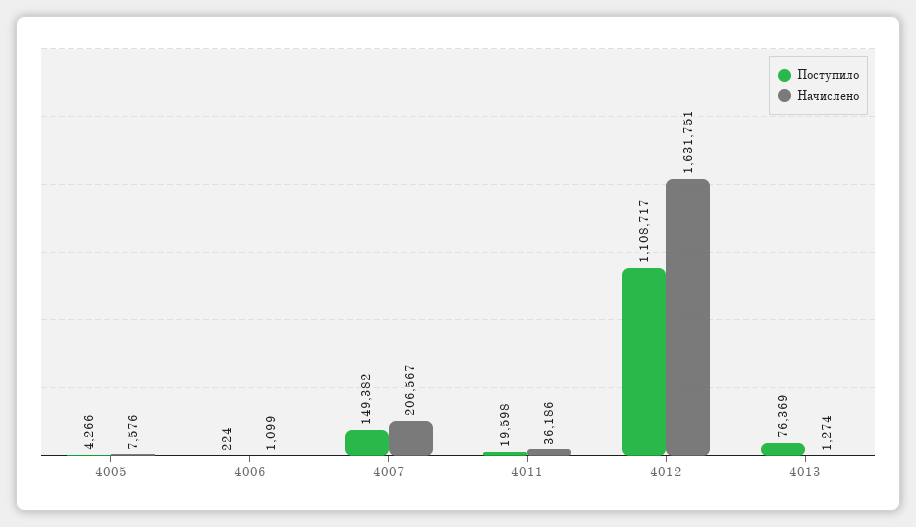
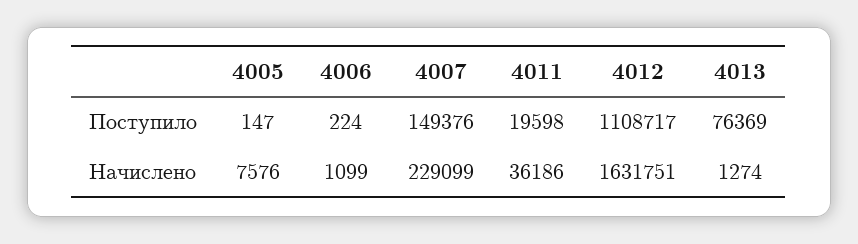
Поступило, 4005: 4266 -> 147
Поступило, 4007: 149382 -> 149376
Начислено, 4007: 206567 -> 229099

